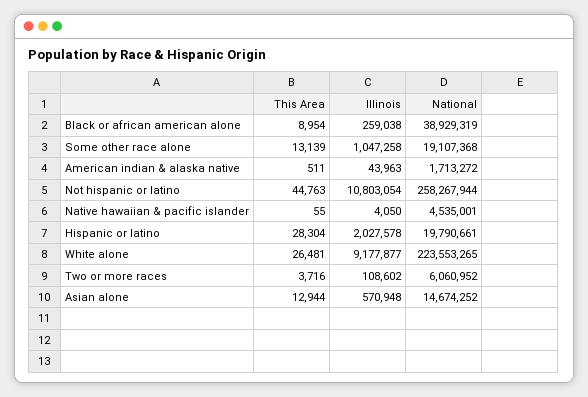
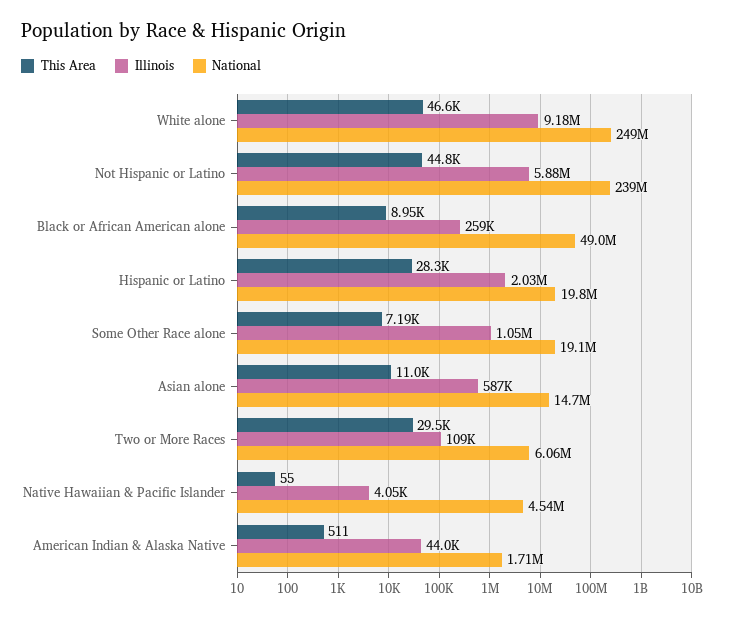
National, Black or african american alone: 38929319 -> 49000000
This Area, Some other race alone: 13139 -> 7190
Illinois, Not hispanic or latino: 10803054 -> 5880000
National, Not hispanic or latino: 258267944 -> 239000000
This Area, White alone: 26481 -> 46600
National, White alone: 223553265 -> 249000000
This Area, Two or more races: 3716 -> 29500
This Area, Asian alone: 12944 -> 11000
Illinois, Asian alone: 570948 -> 587000

